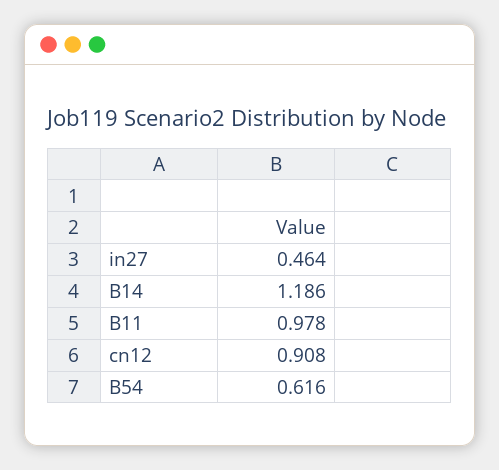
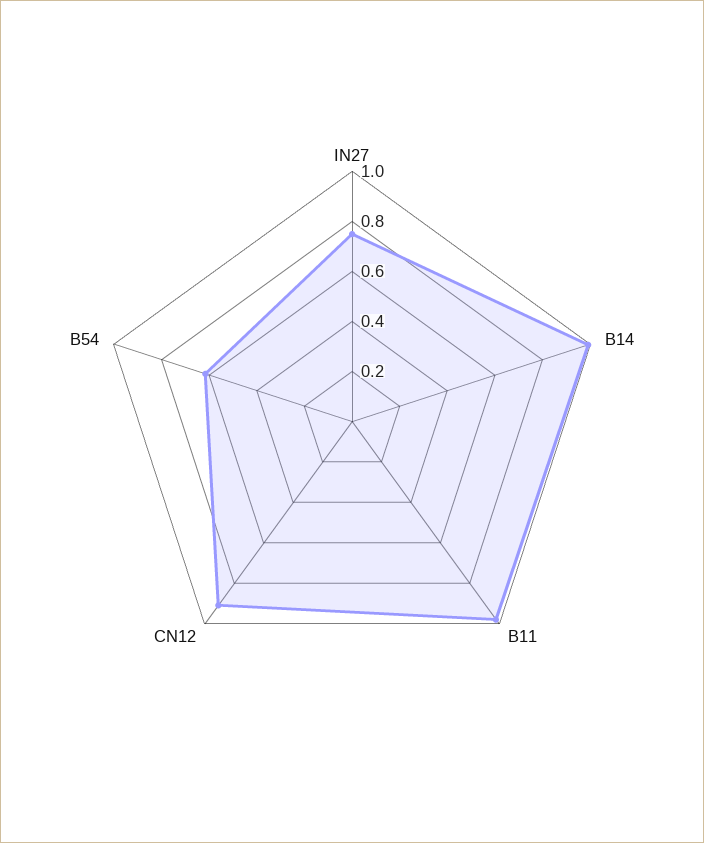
in27: 0.464 -> 0.75
B14: 1.186 -> 1

